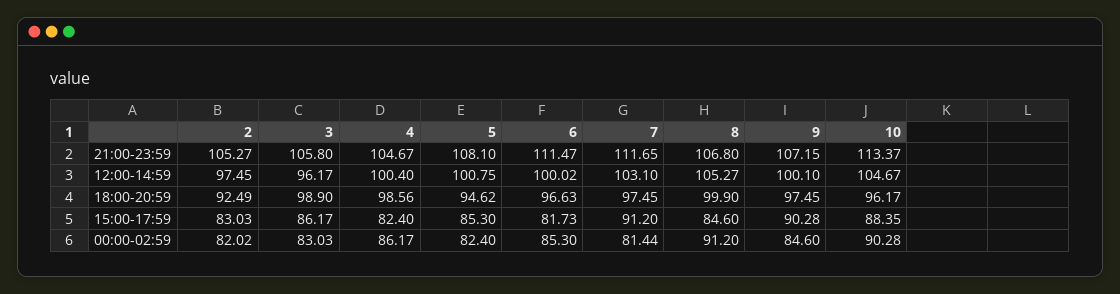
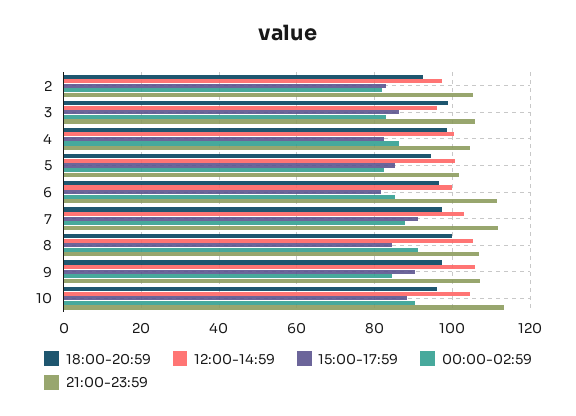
21:00-23:59, 5: 108.1 -> 102
12:00-14:59, 9: 100.1 -> 106
00:00-02:59, 7: 81.44 -> 88

